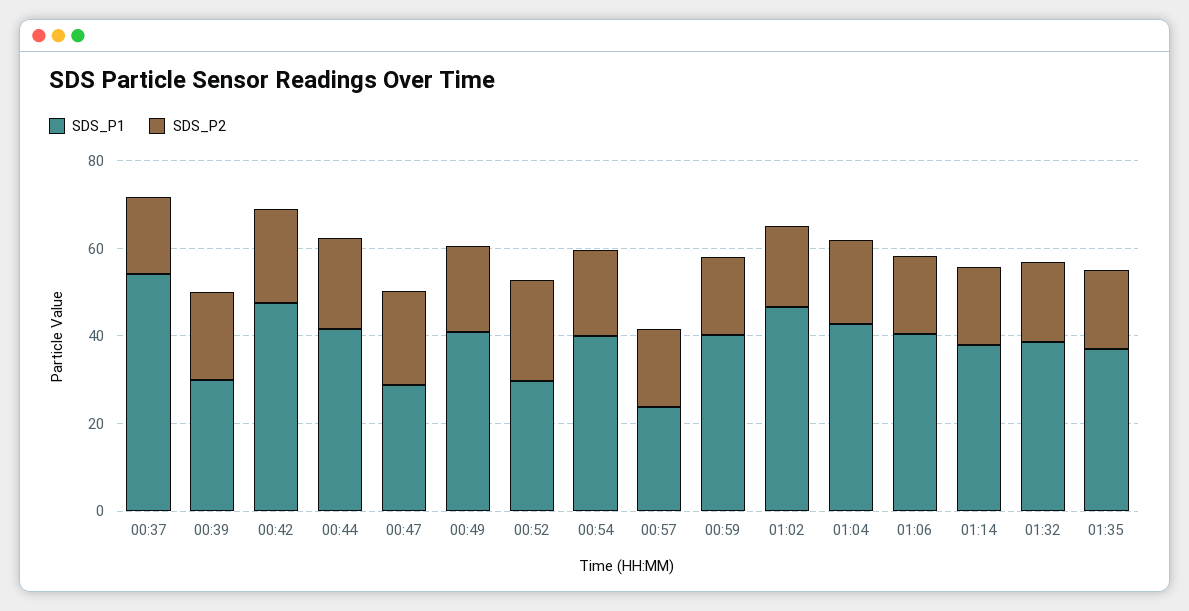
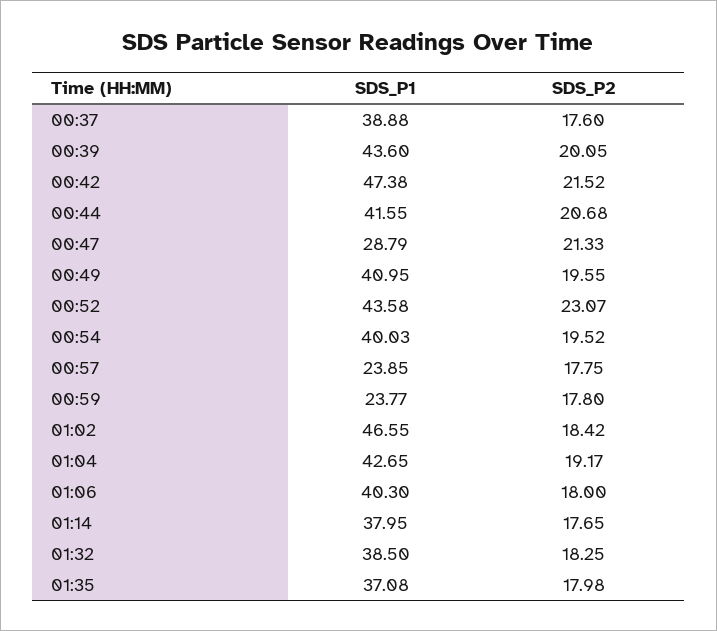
SDS_P1, 00:37: 55 -> 38.88
SDS_P1, 00:39: 30 -> 43.6
SDS_P1, 00:52: 30 -> 43.58
SDS_P1, 00:59: 40 -> 23.77

